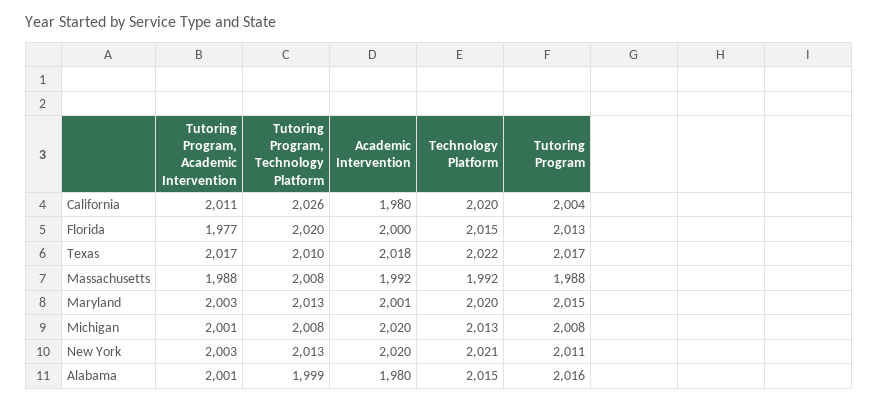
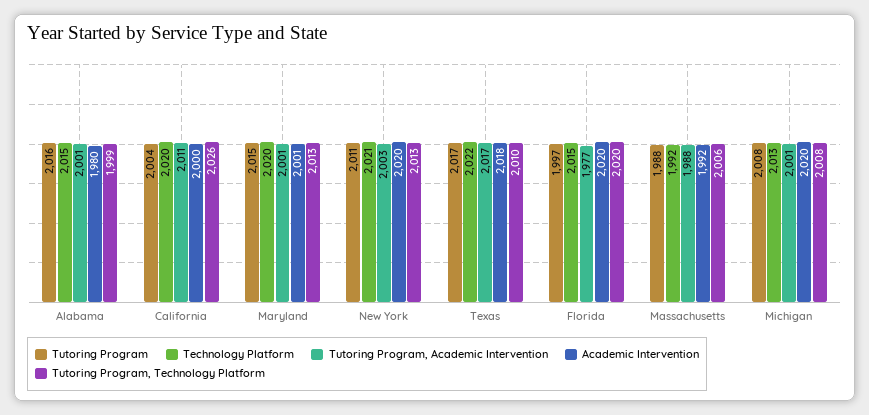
Academic Intervention, California: 1980 -> 2000
Academic Intervention, Florida: 2000 -> 2020
Tutoring Program, Florida: 2013 -> 1997
Tutoring Program, Technology Platform, Massachusetts: 2008 -> 2006
Tutoring Program, Academic Intervention, Maryland: 2003 -> 2001

